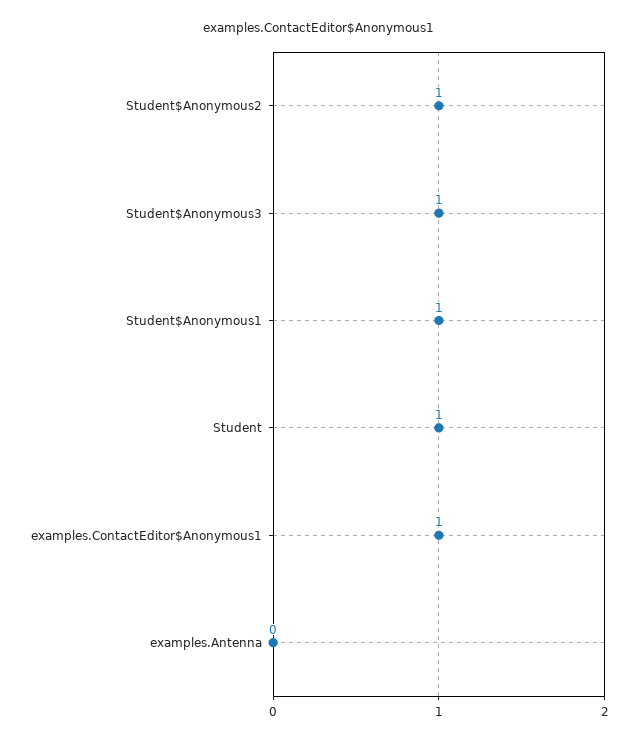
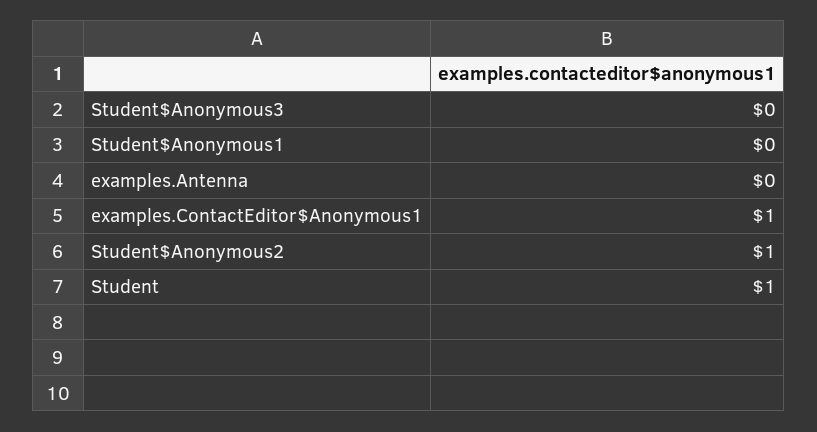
Student$Anonymous3: 1 -> 0
Student$Anonymous1: 1 -> 0

